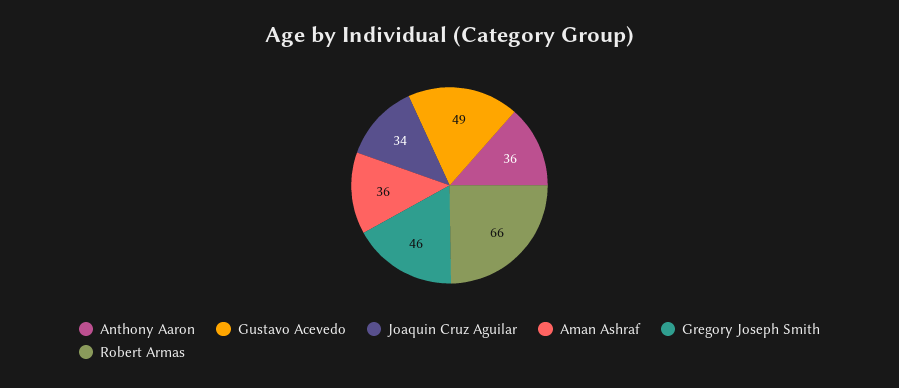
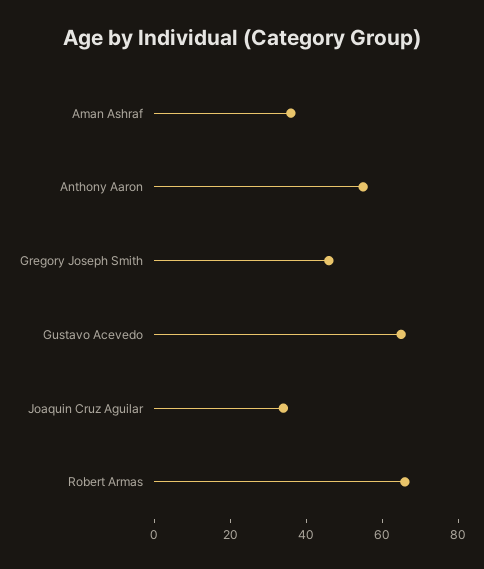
Anthony Aaron: 36 -> 55
Gustavo Acevedo: 49 -> 65

